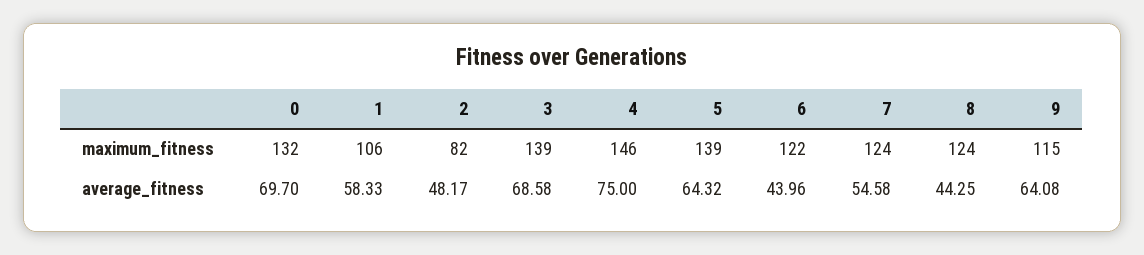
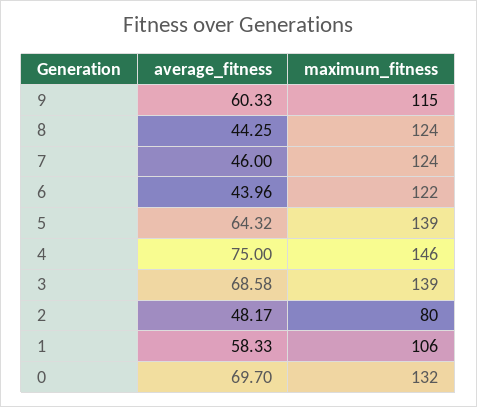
2, maximum_fitness: 82 -> 80
7, average_fitness: 54.58 -> 46
9, average_fitness: 64.08 -> 60.33

